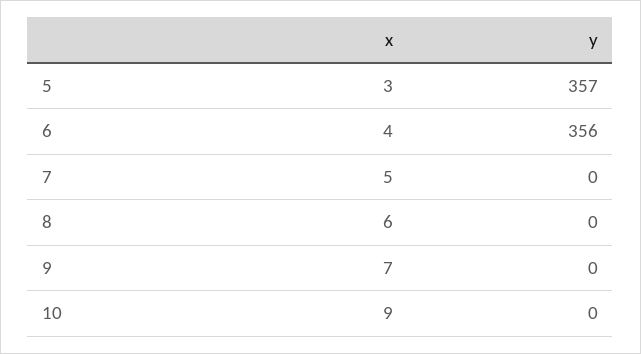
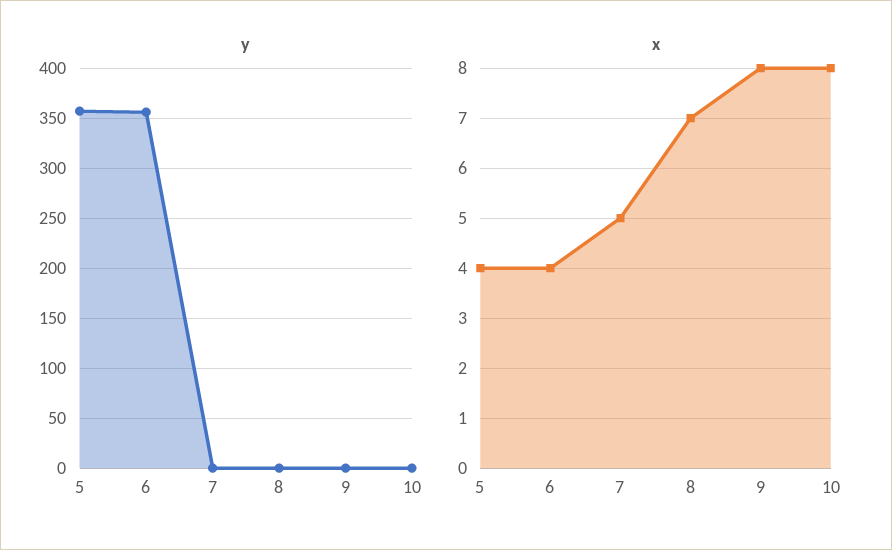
x, 5: 3 -> 4
x, 8: 6 -> 7
x, 9: 7 -> 8
x, 10: 9 -> 8

